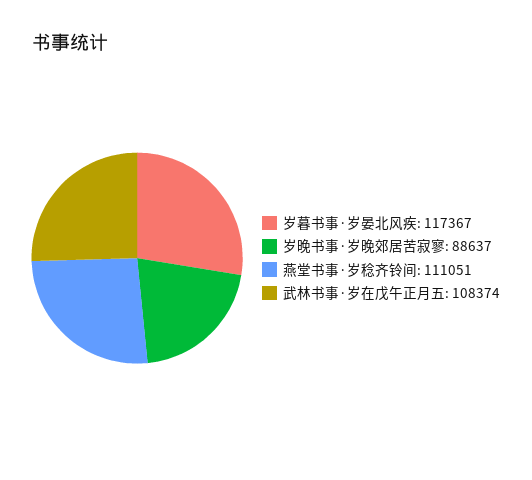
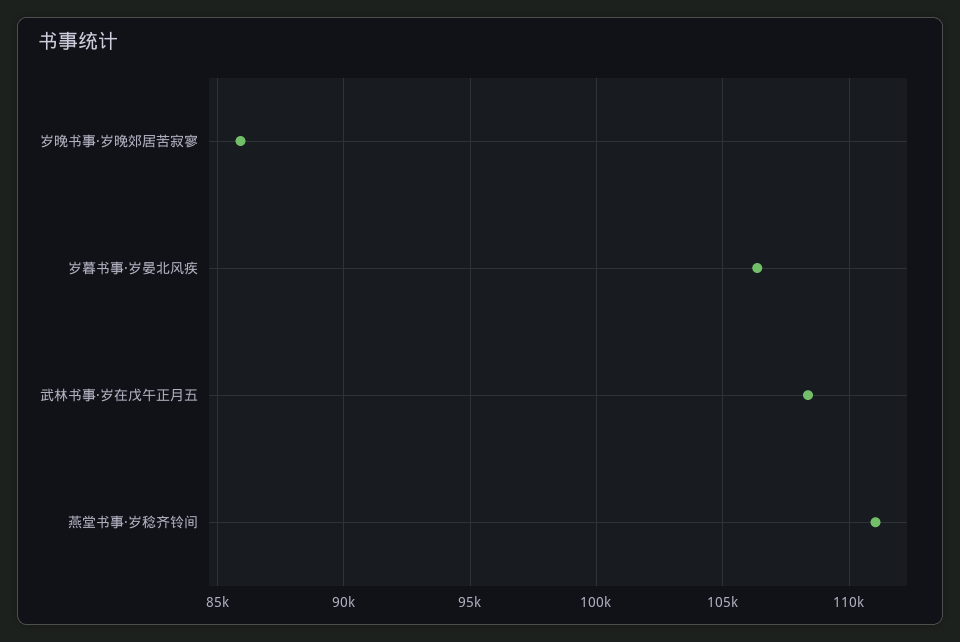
岁暮书事·岁晏北风疾: 117367 -> 106500
岁晚书事·岁晚郊居苦寂寥: 88637 -> 86000

